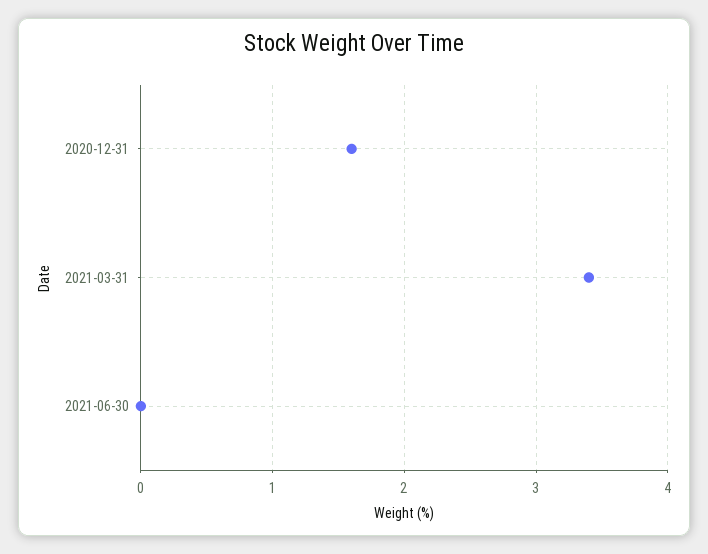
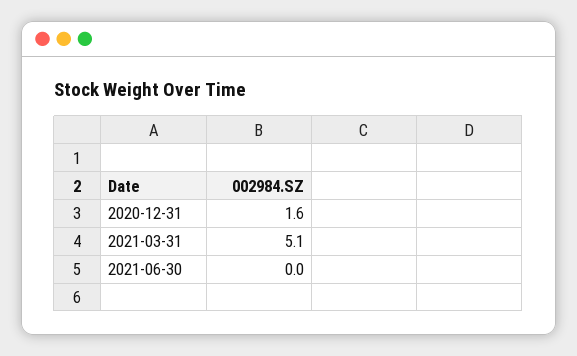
2021-03-31: 3.4 -> 5.1

